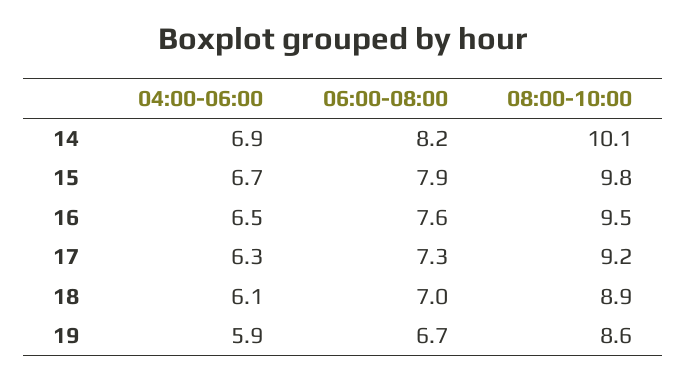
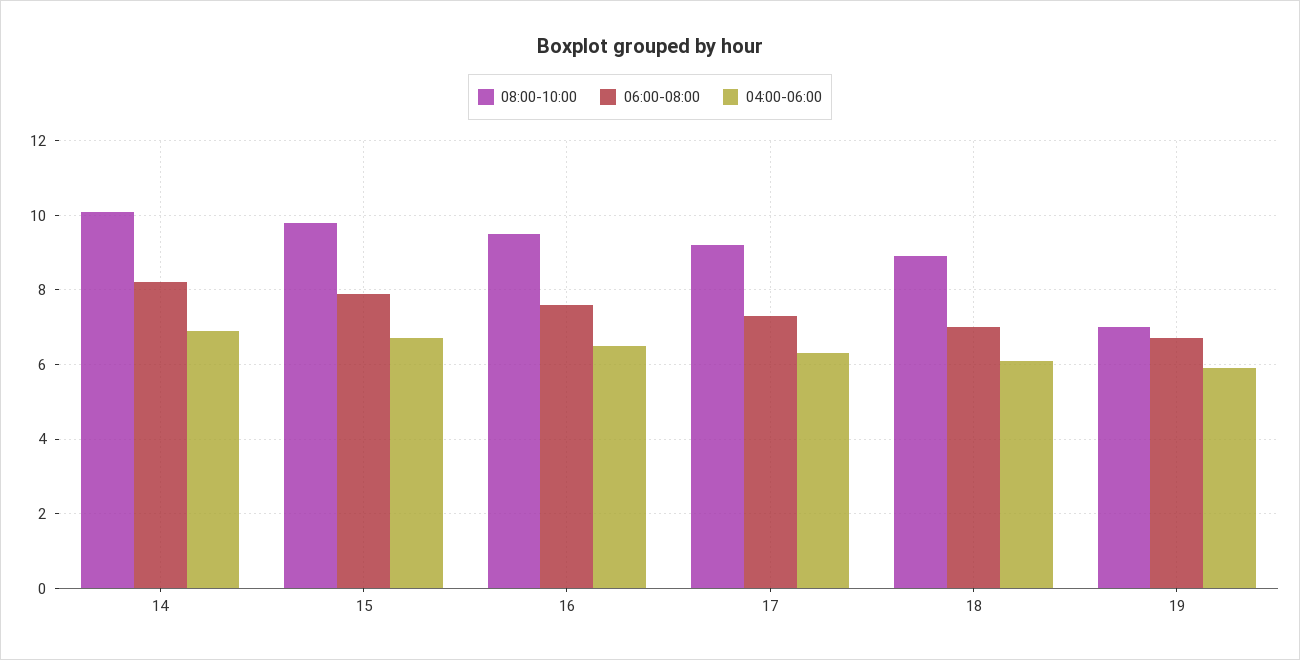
08:00-10:00, 19: 8.6 -> 7

